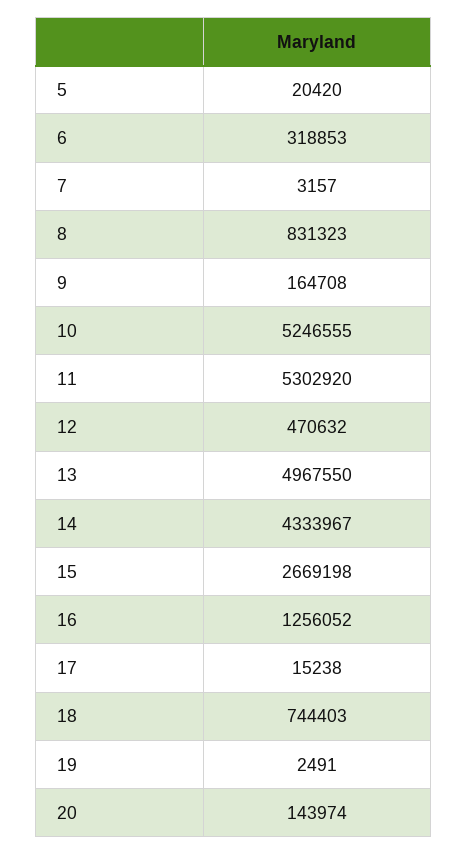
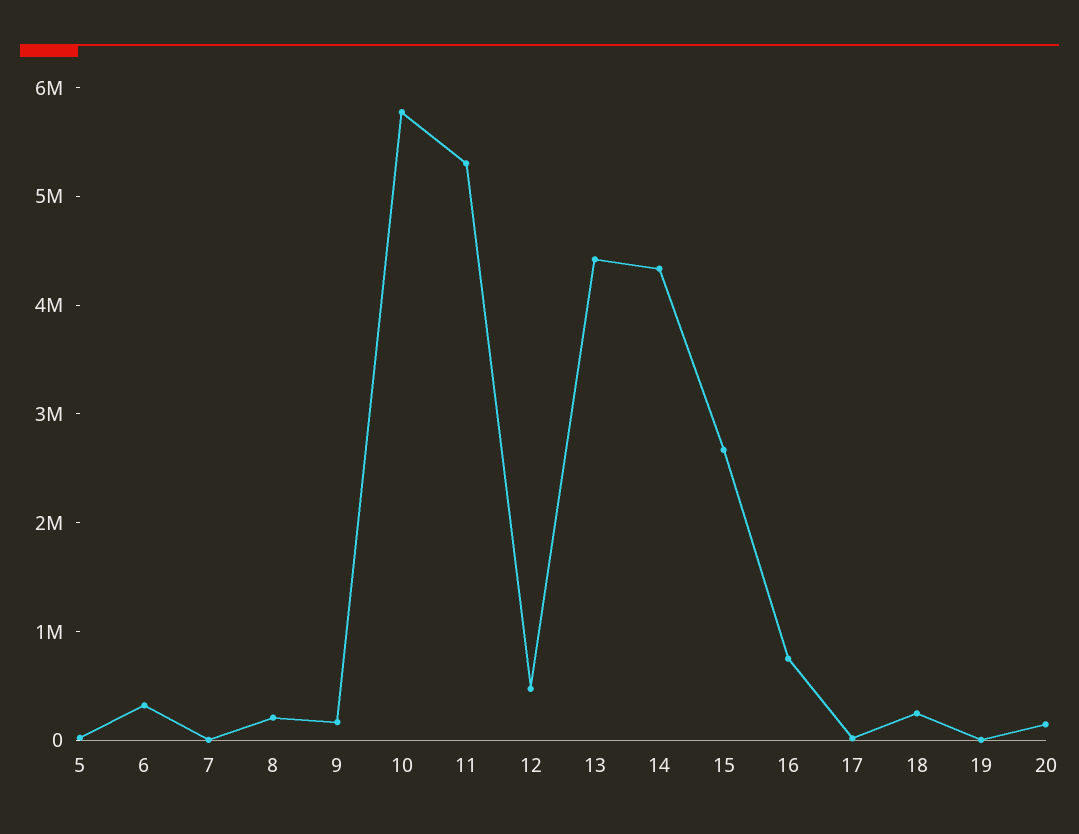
8: 831323 -> 200000
10: 5246555 -> 5800000
13: 4967550 -> 4400000
16: 1256052 -> 800000
18: 744403 -> 200000

